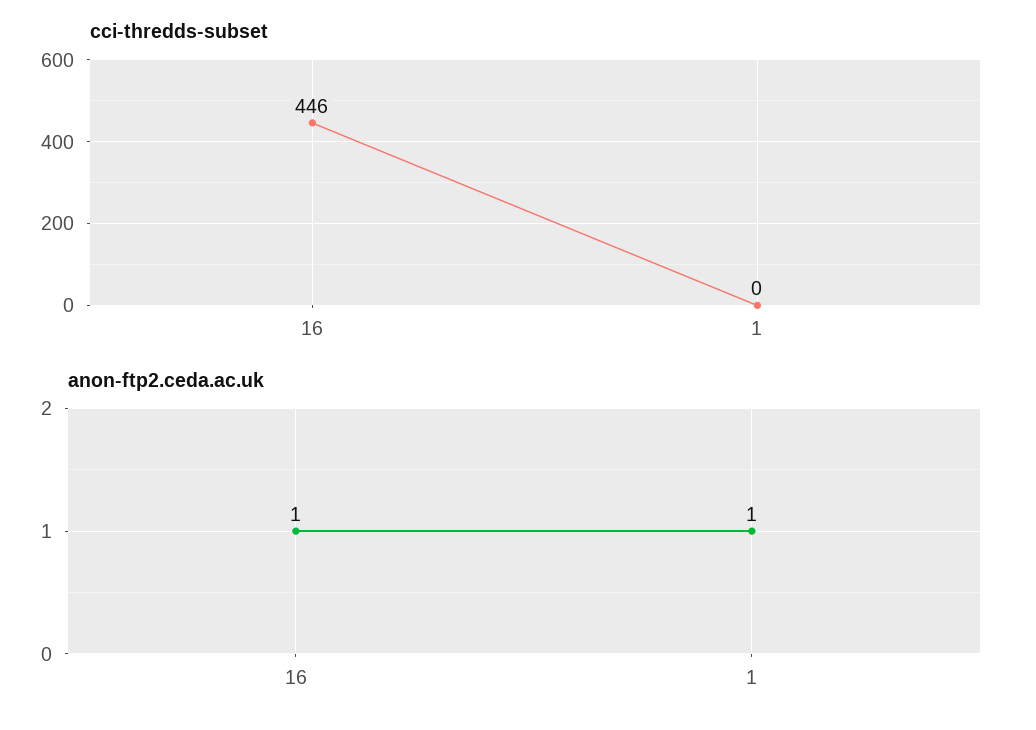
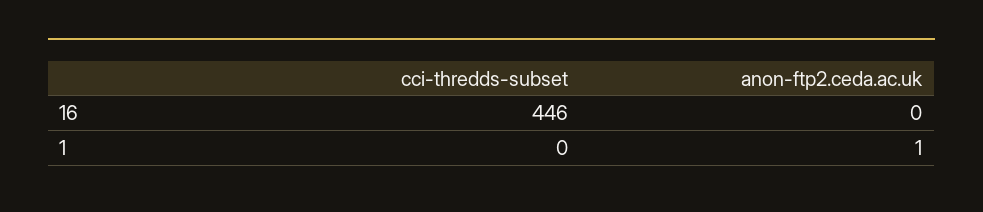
anon-ftp2.ceda.ac.uk, 16: 1 -> 0

